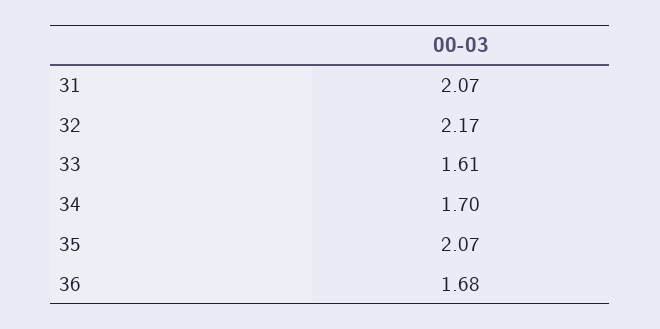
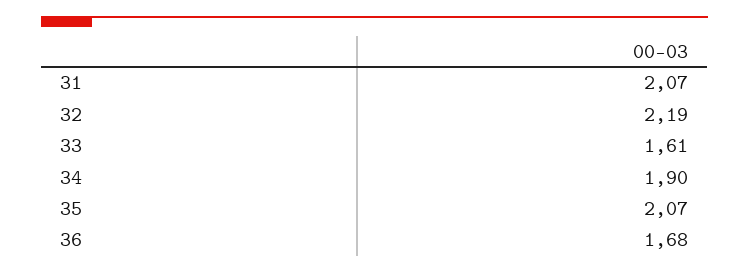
32: 2.17 -> 2.19
34: 1.7 -> 1.9

